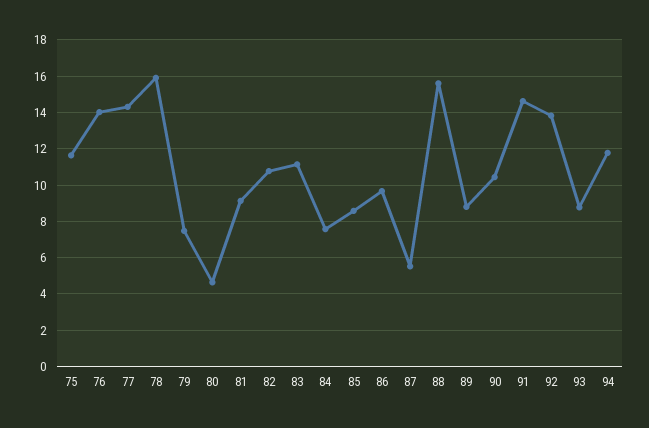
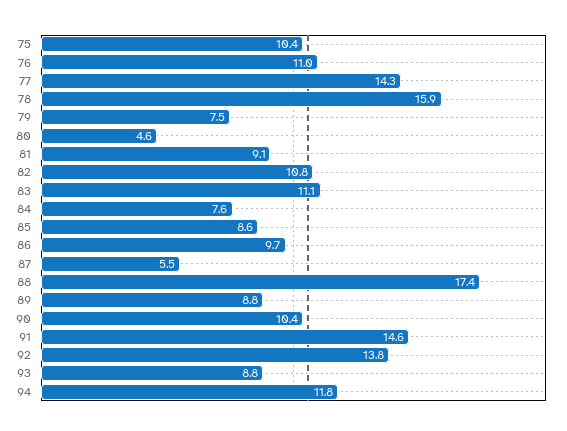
75: 11.5 -> 10.4
76: 14 -> 11
88: 15.5 -> 17.4

